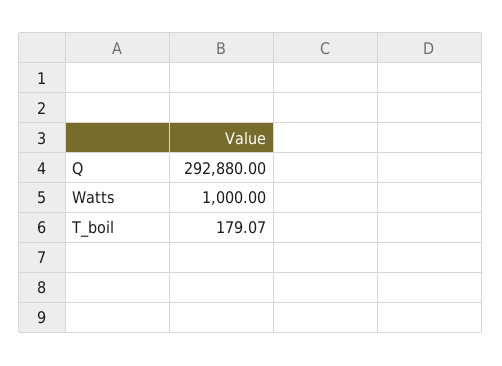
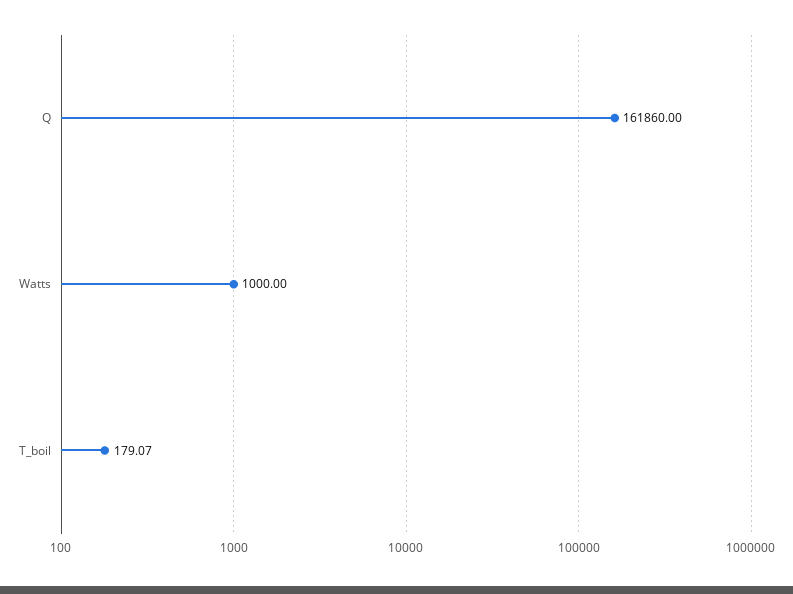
Q: 292880 -> 161860

